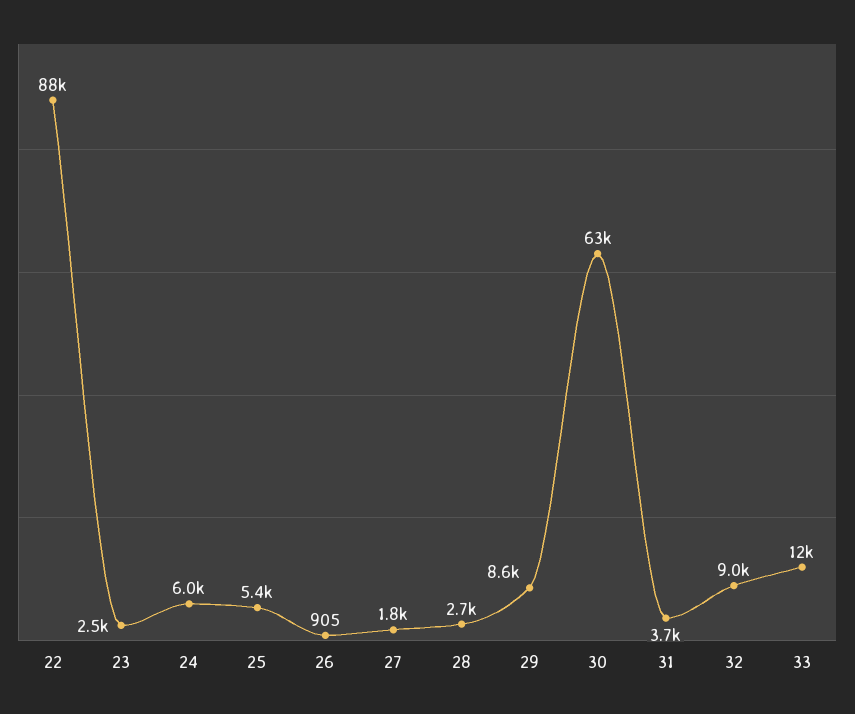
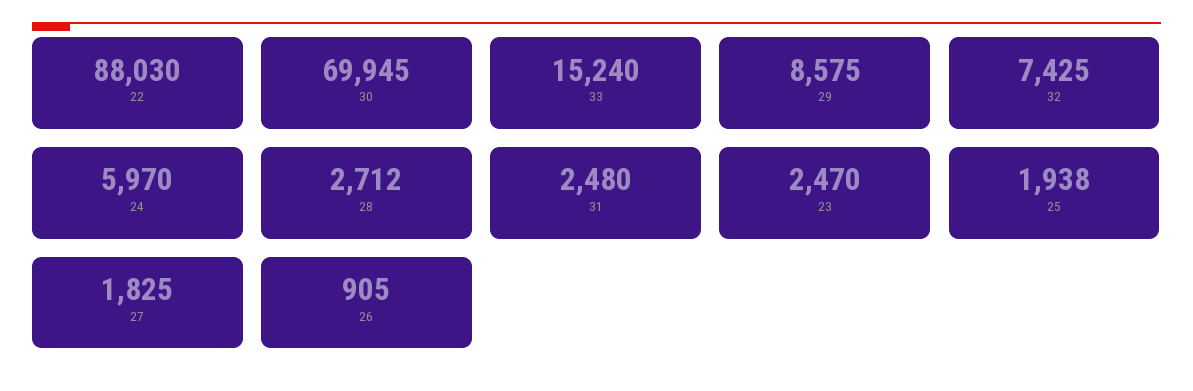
25: 5400 -> 1938
30: 63000 -> 69945
31: 3700 -> 2480
32: 9000 -> 7425
33: 12000 -> 15240

